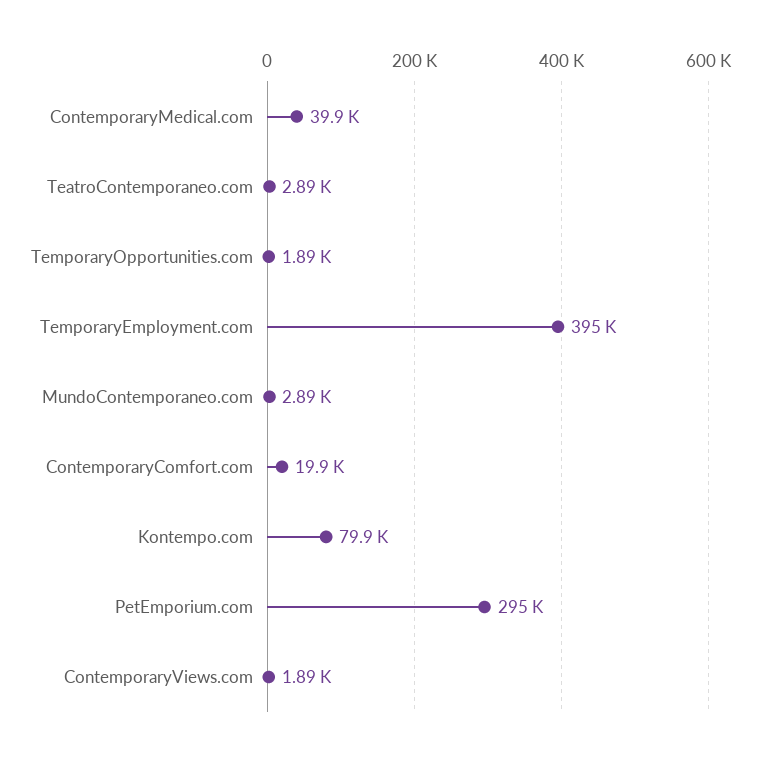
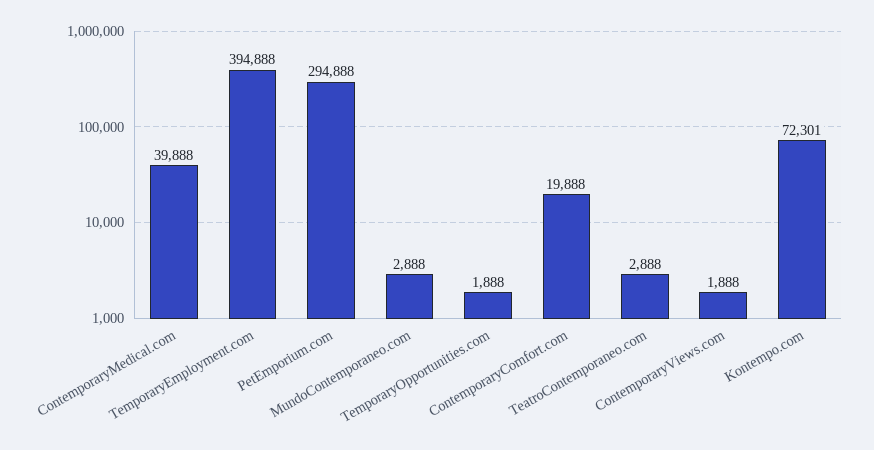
Kontempo.com: 79900 -> 72301

